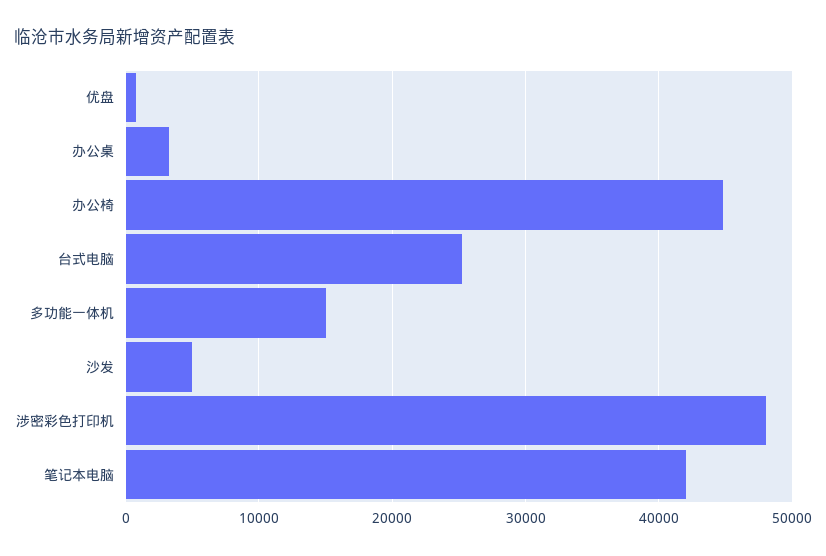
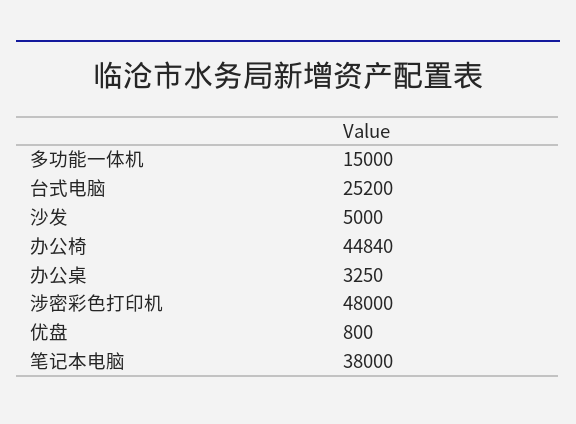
笔记本电脑: 42000 -> 38000

